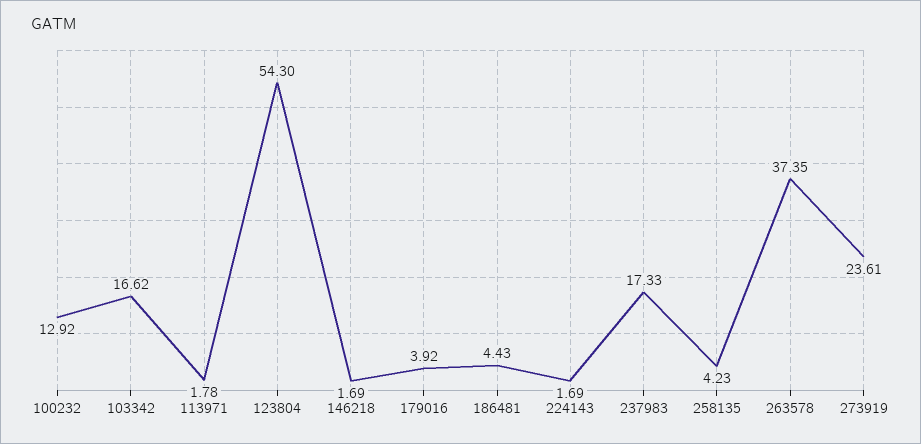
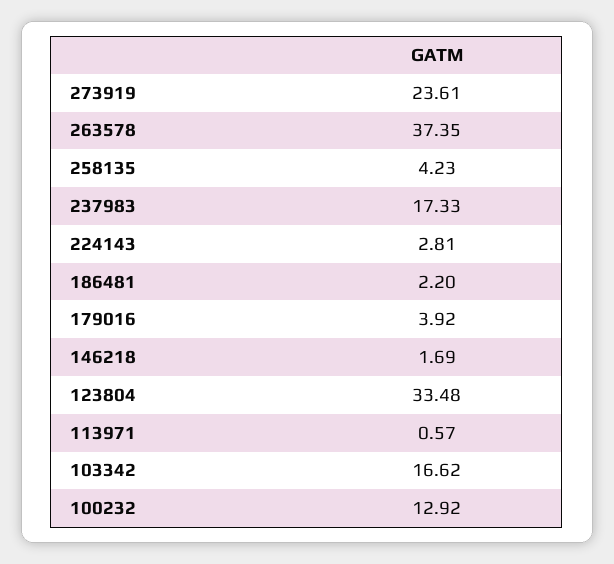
113971: 1.78 -> 0.57
123804: 54.3 -> 33.48
186481: 4.43 -> 2.2
224143: 1.69 -> 2.81

